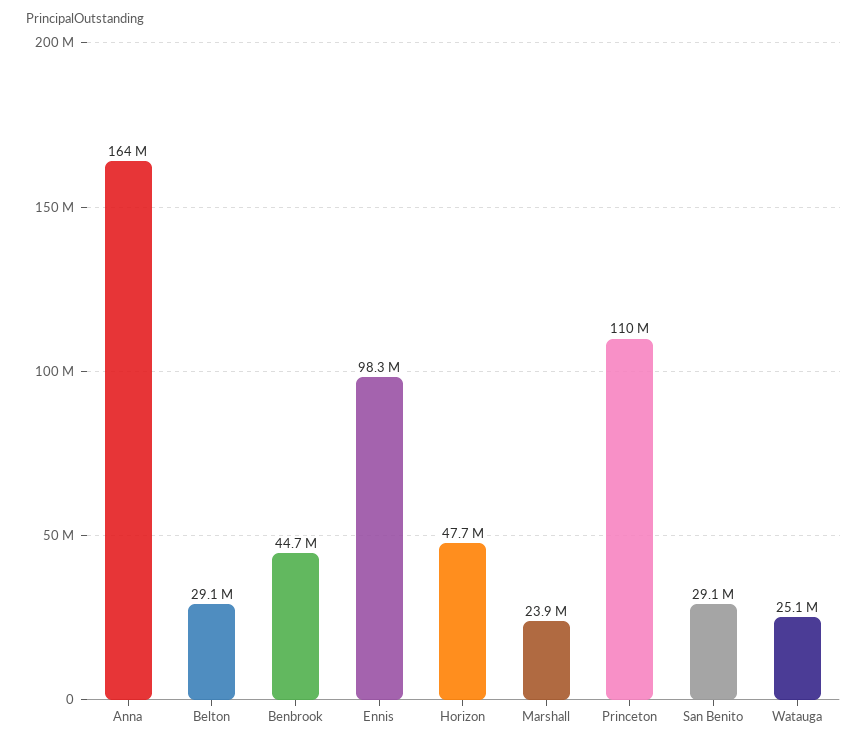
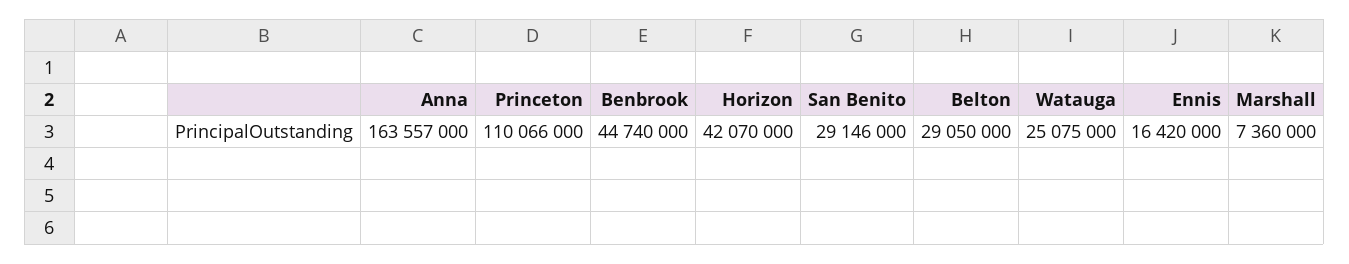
Ennis: 98300000 -> 16420000
Horizon: 47700000 -> 42070000
Marshall: 23900000 -> 7360000

